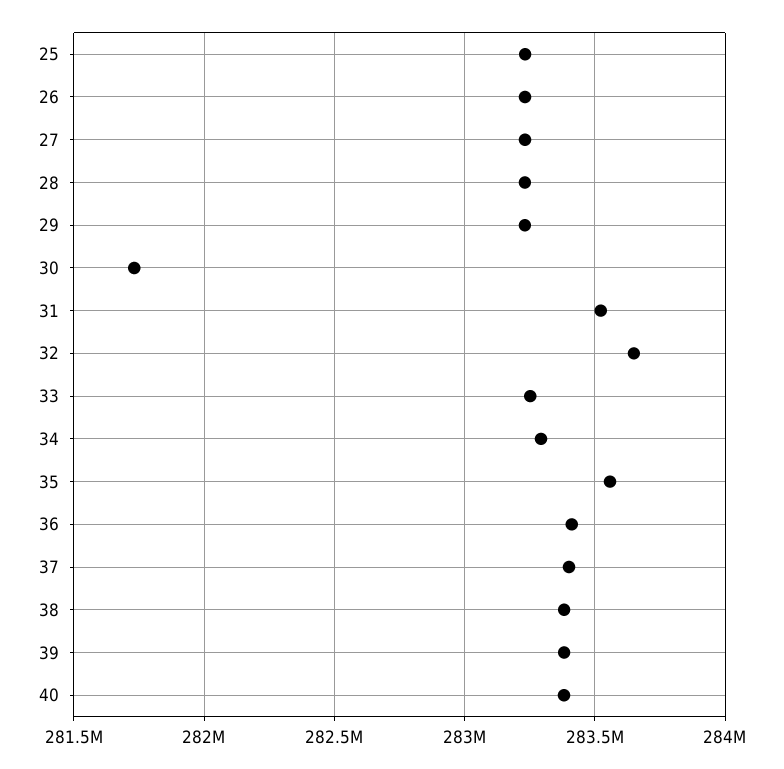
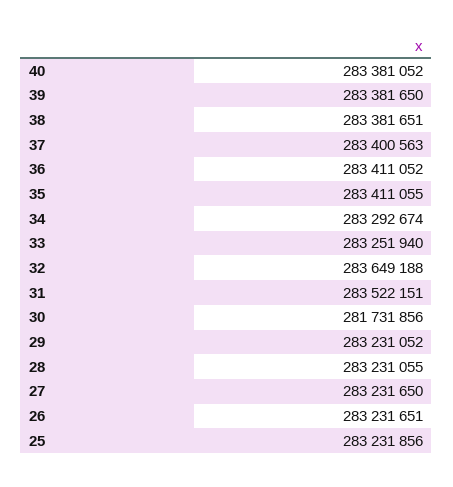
35: 283550000 -> 283411055

